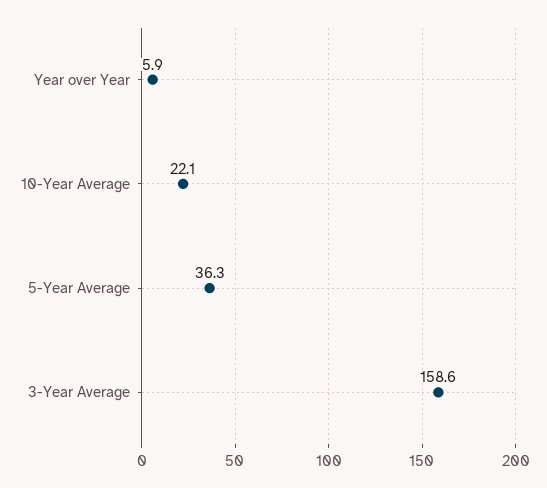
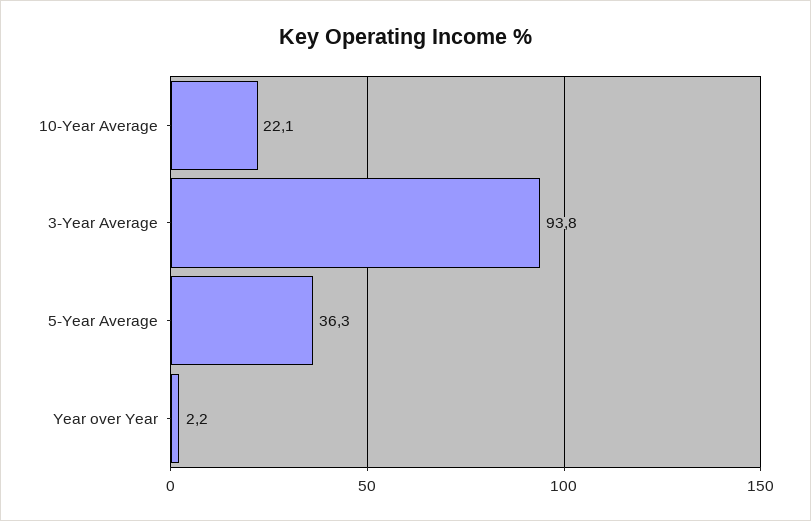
Year over Year: 5.9 -> 2.2
3-Year Average: 158.6 -> 93.8

